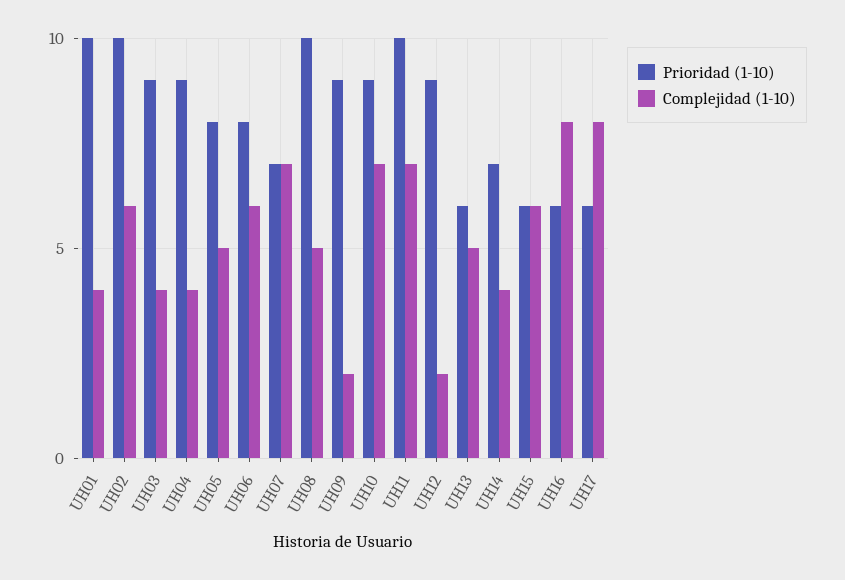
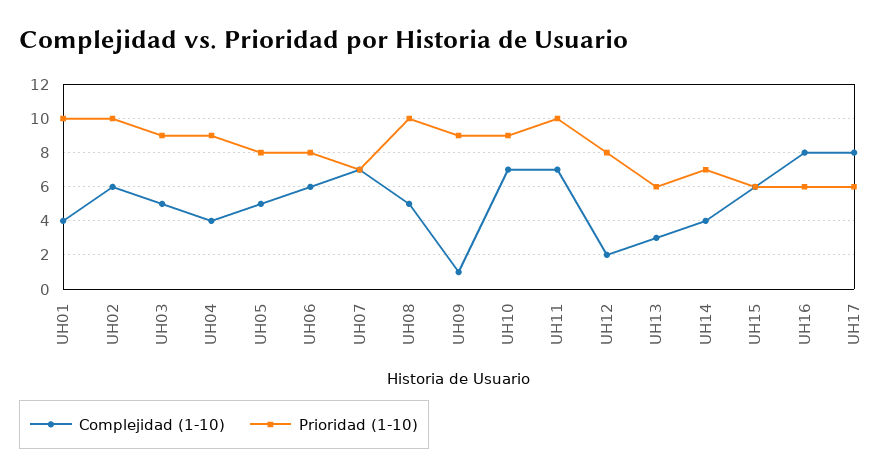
Complejidad (1-10), UH03: 4 -> 5
Complejidad (1-10), UH09: 2 -> 1
Prioridad (1-10), UH12: 9 -> 8
Complejidad (1-10), UH13: 5 -> 3

